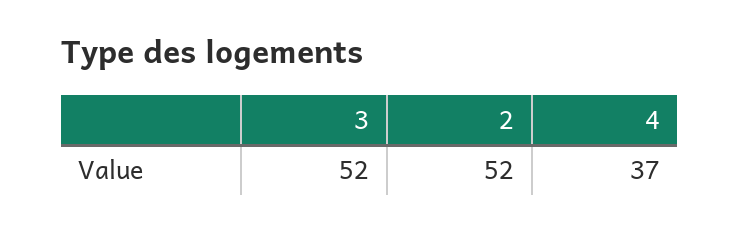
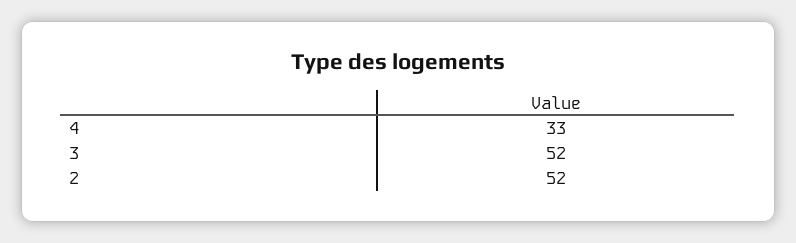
4: 37 -> 33

